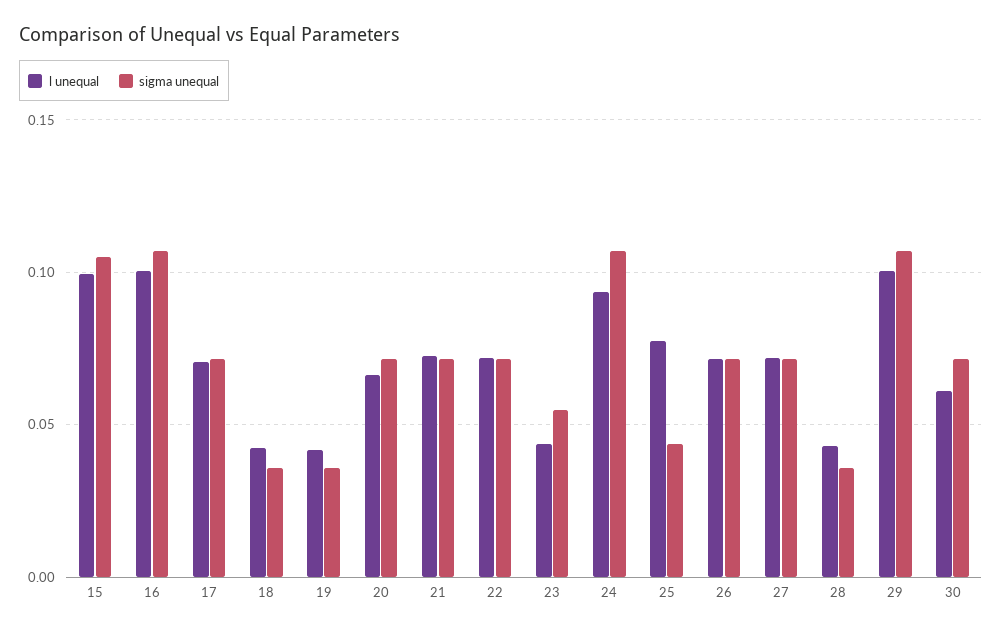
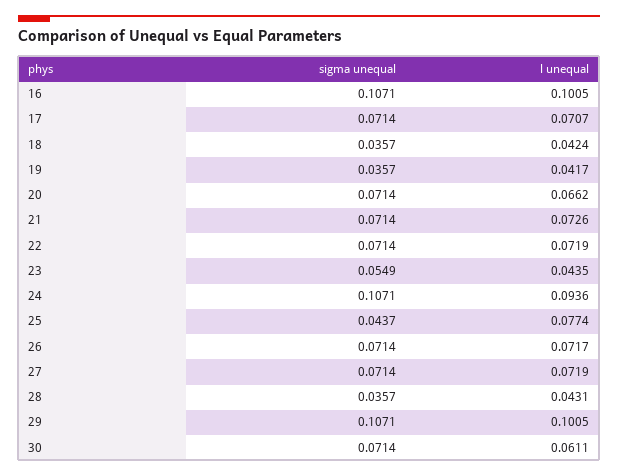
l unequal, 15: 0.1 -> none
sigma unequal, 15: 0.105 -> none

